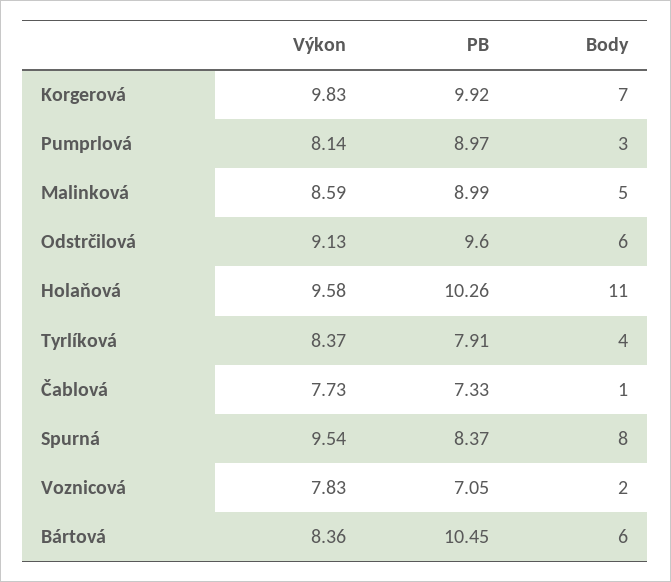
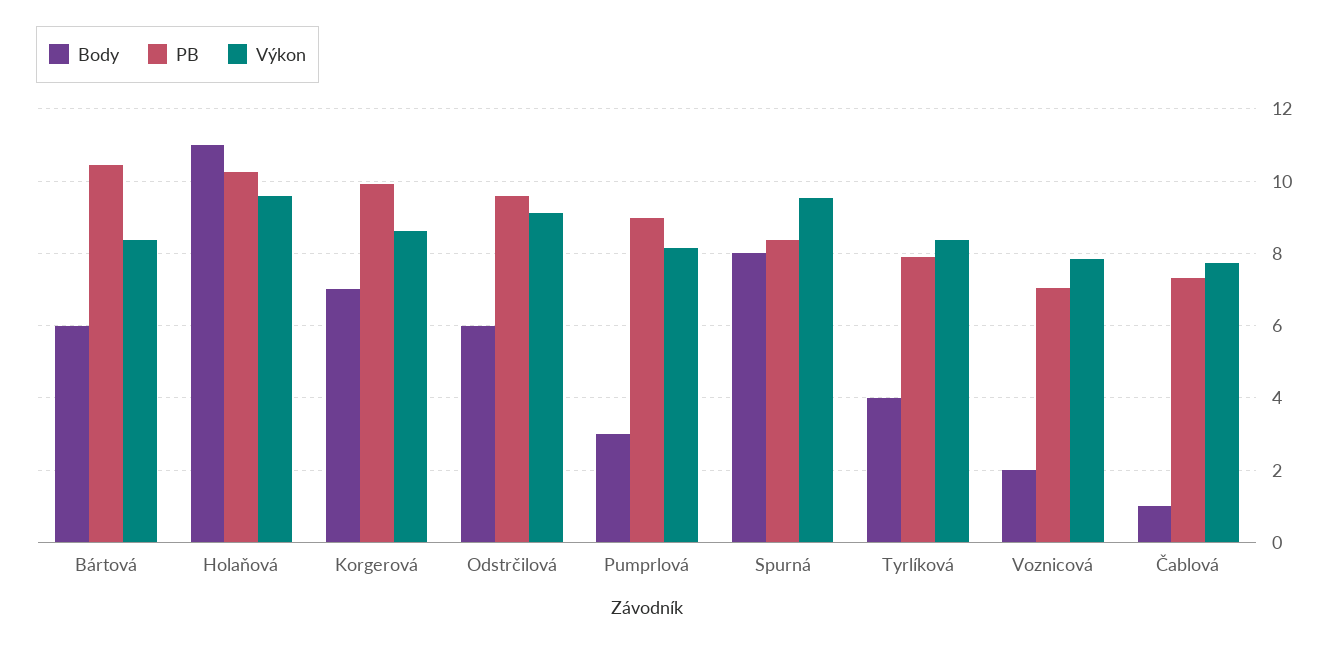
Výkon, Korgerová: 9.83 -> 8.6
Výkon, Malinková: 8.59 -> none
PB, Malinková: 8.99 -> none
Body, Malinková: 5 -> none

